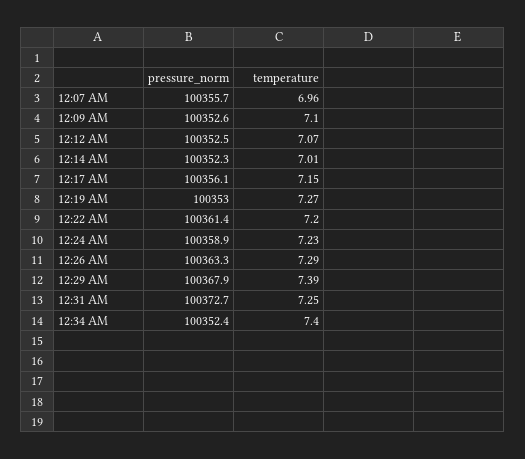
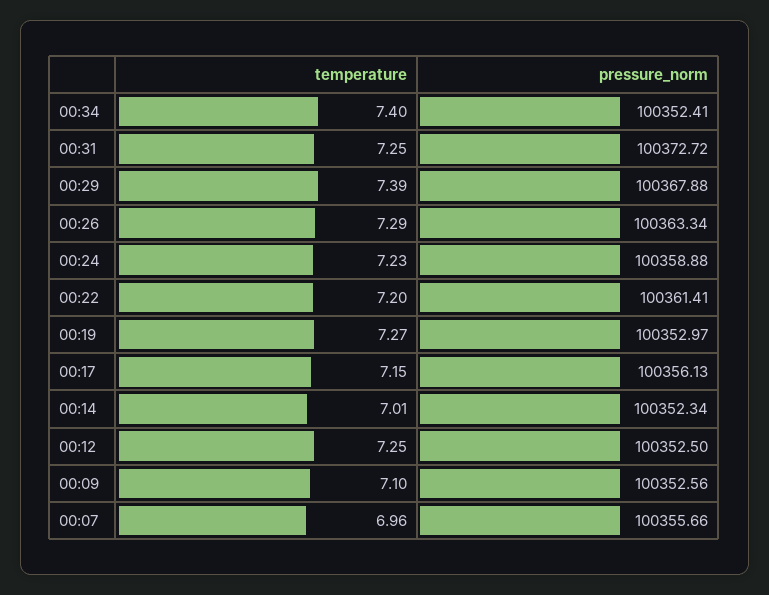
temperature, 12:12 AM: 7.07 -> 7.25

